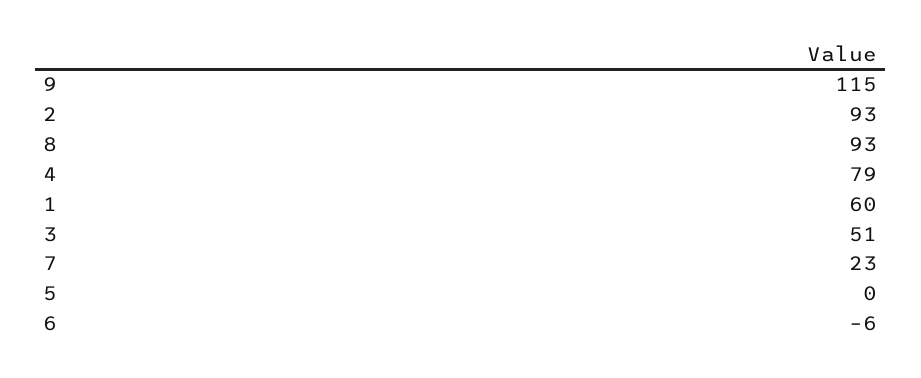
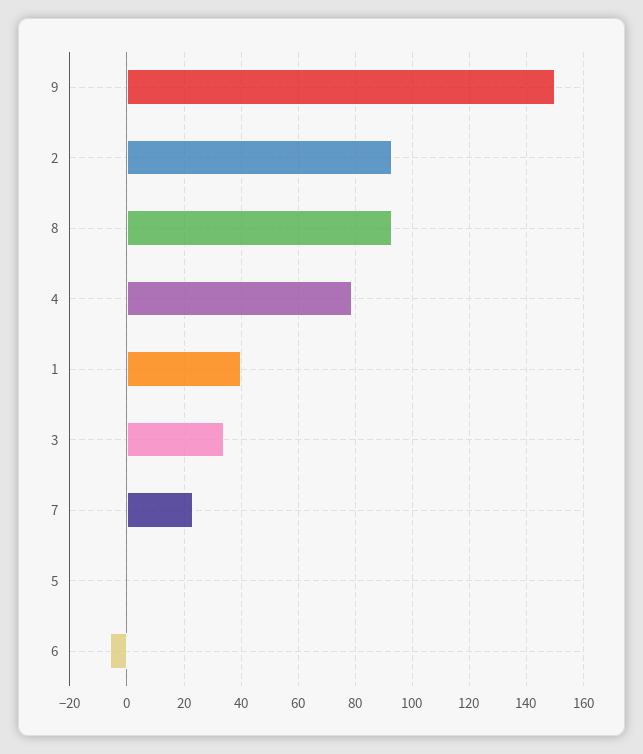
9: 115 -> 150
1: 60 -> 40
3: 51 -> 35

